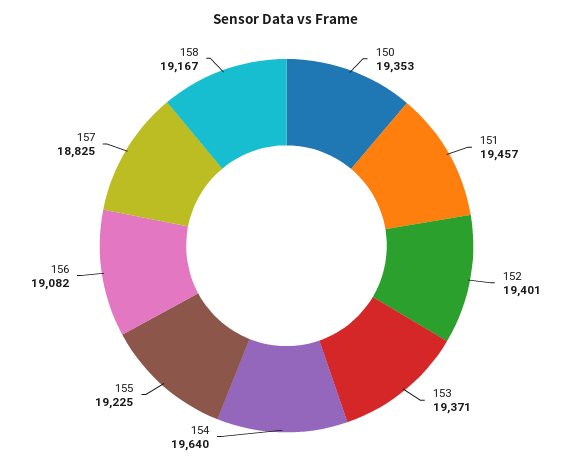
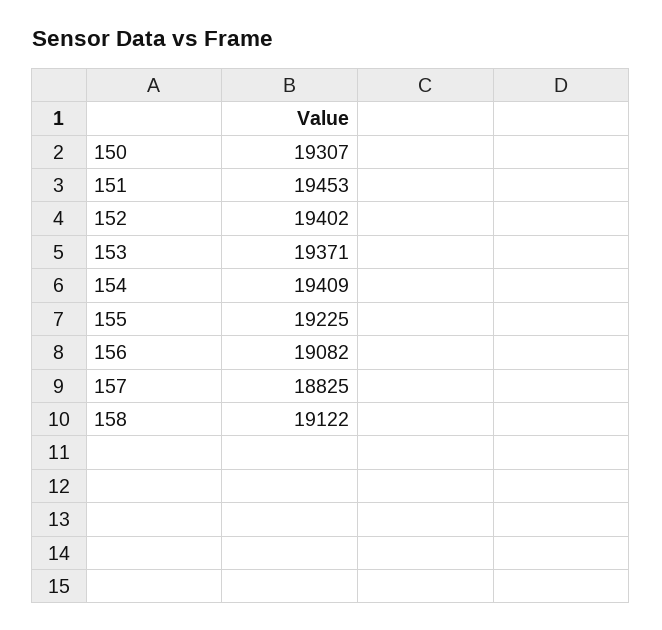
150: 19353 -> 19307
151: 19457 -> 19453
152: 19401 -> 19402
154: 19640 -> 19409
158: 19167 -> 19122

